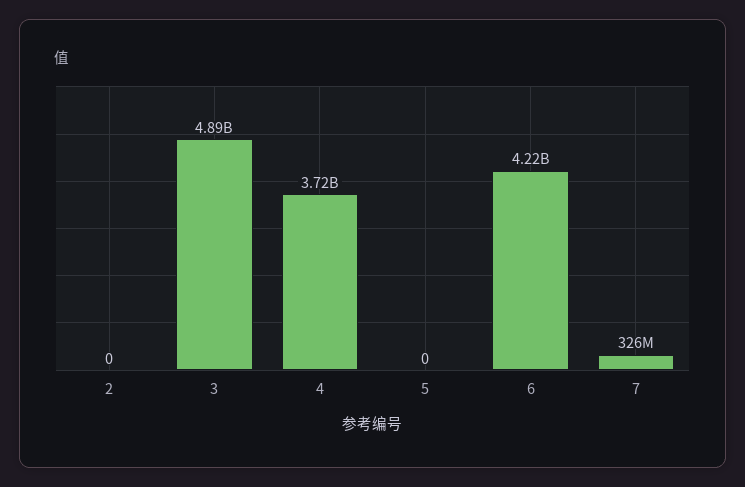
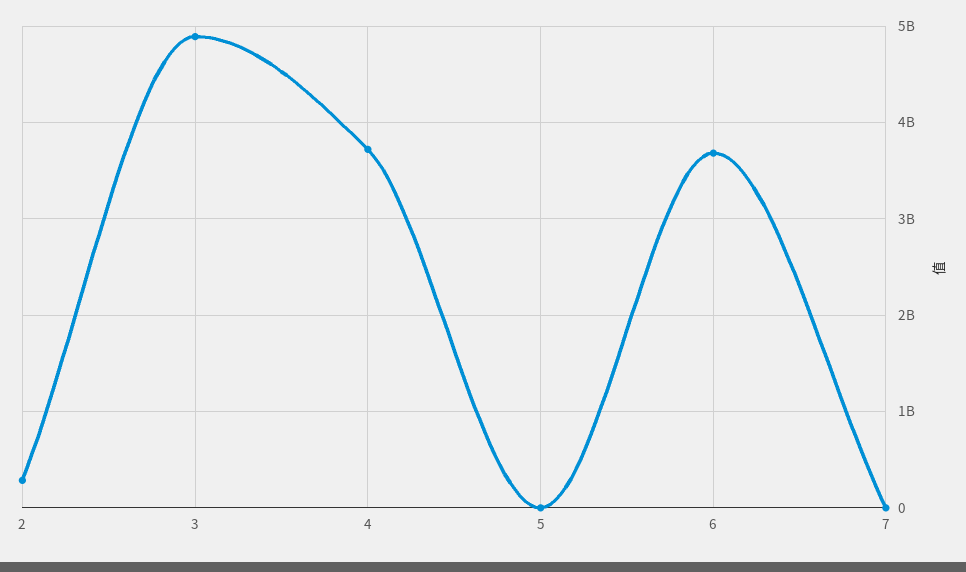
2: 0 -> 300000000
6: 4220000000 -> 3700000000
7: 326000000 -> 0

